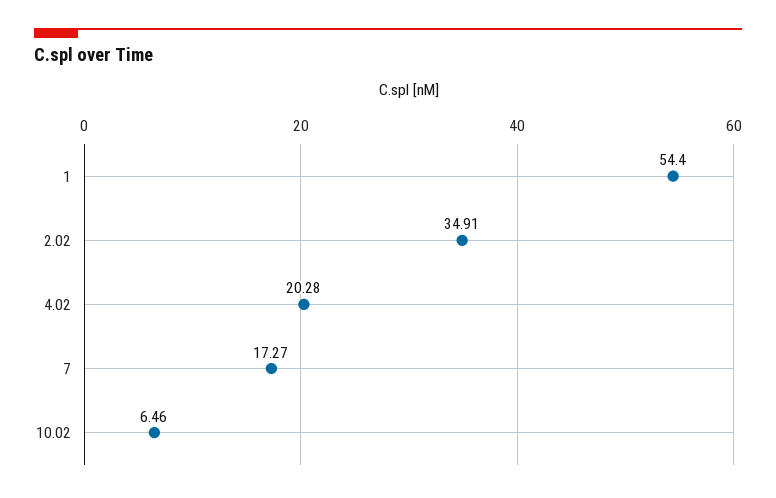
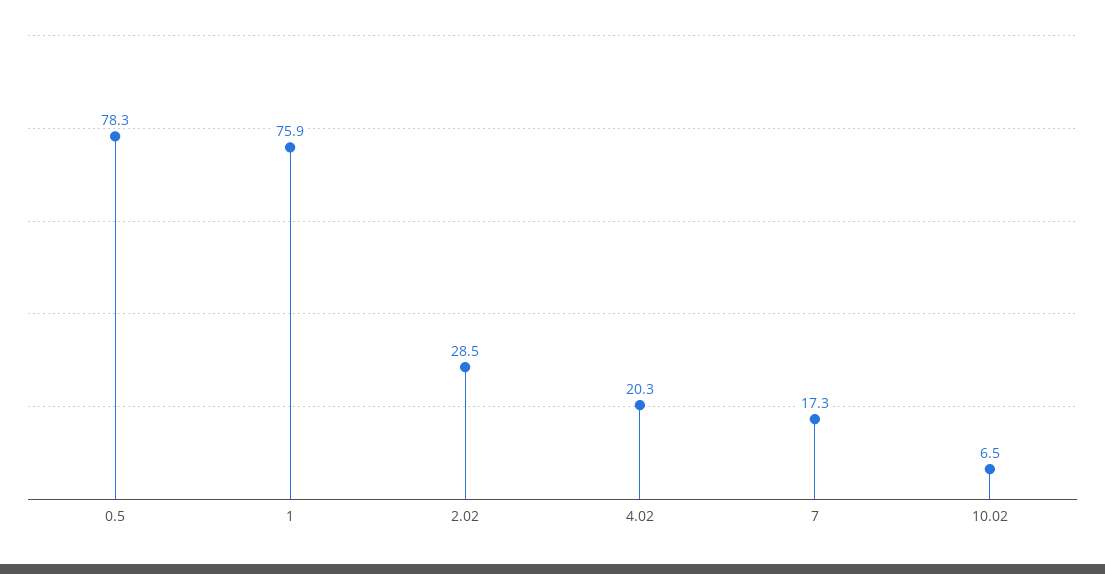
1: 54.4 -> 75.9
2.02: 34.91 -> 28.5
0.5: none -> 78.3

